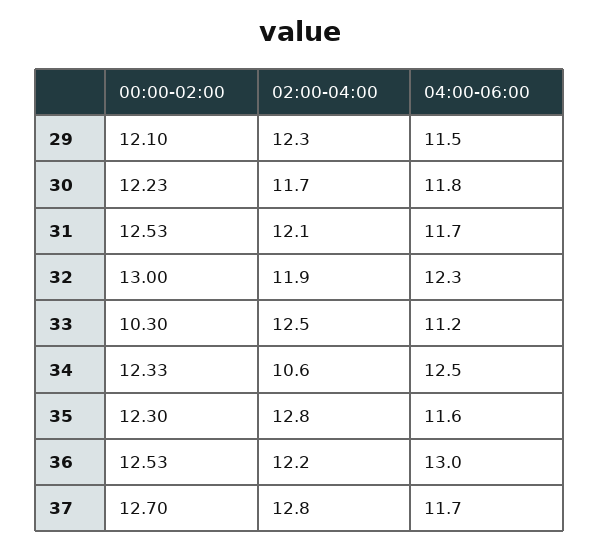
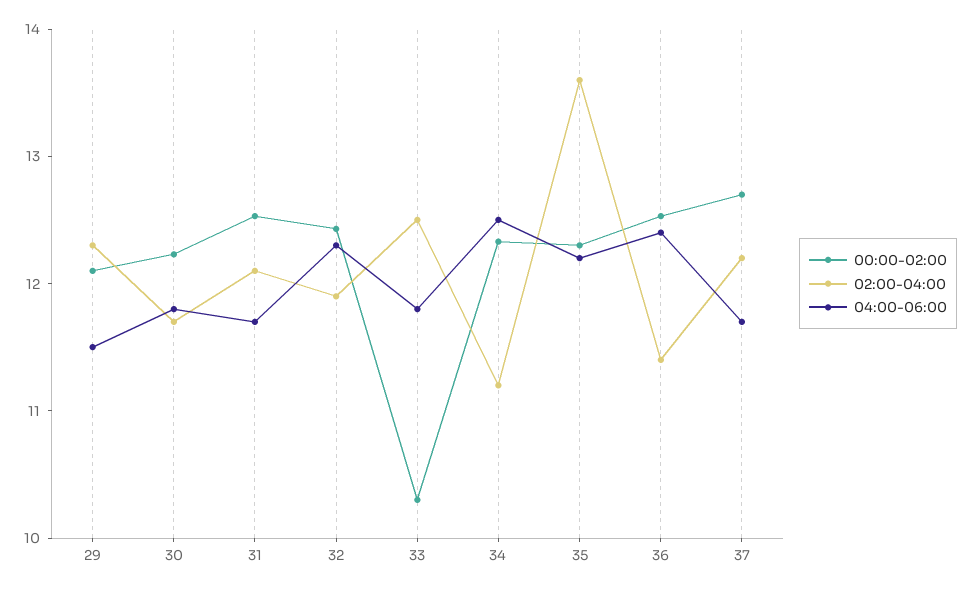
00:00-02:00, 32: 13 -> 12.4
04:00-06:00, 33: 11.2 -> 11.8
02:00-04:00, 34: 10.6 -> 11.2
02:00-04:00, 35: 12.8 -> 13.6
04:00-06:00, 35: 11.6 -> 12.2
02:00-04:00, 36: 12.2 -> 11.4
04:00-06:00, 36: 13 -> 12.4
02:00-04:00, 37: 12.8 -> 12.2

